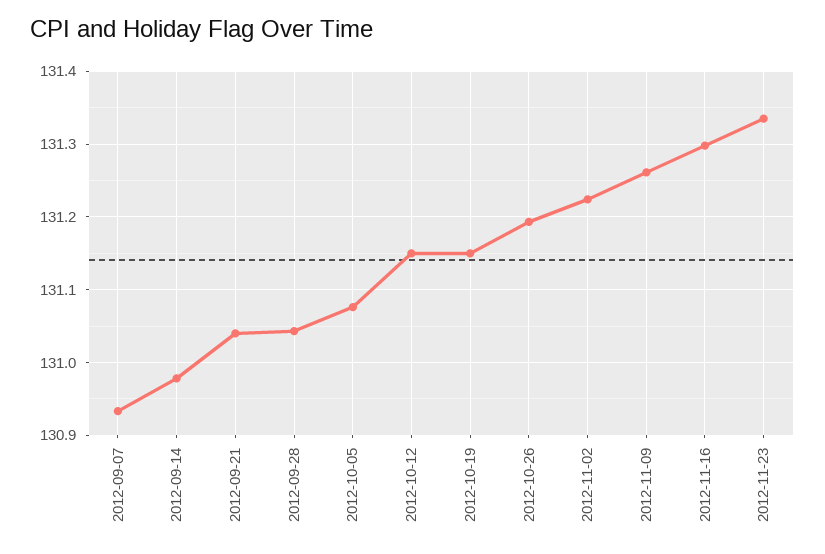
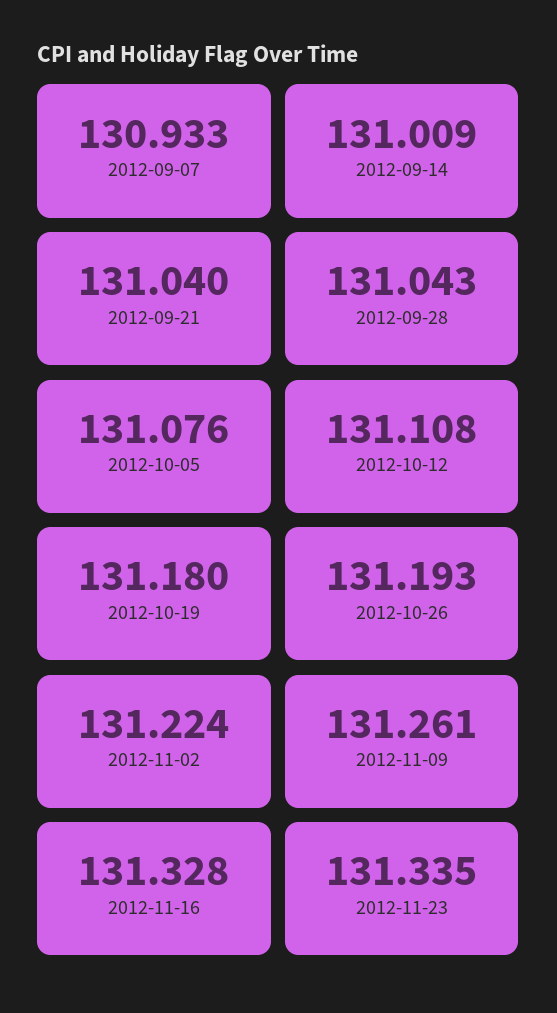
2012-09-14: 130.98 -> 131.009
2012-10-12: 131.15 -> 131.108
2012-10-19: 131.15 -> 131.18
2012-11-16: 131.3 -> 131.328

